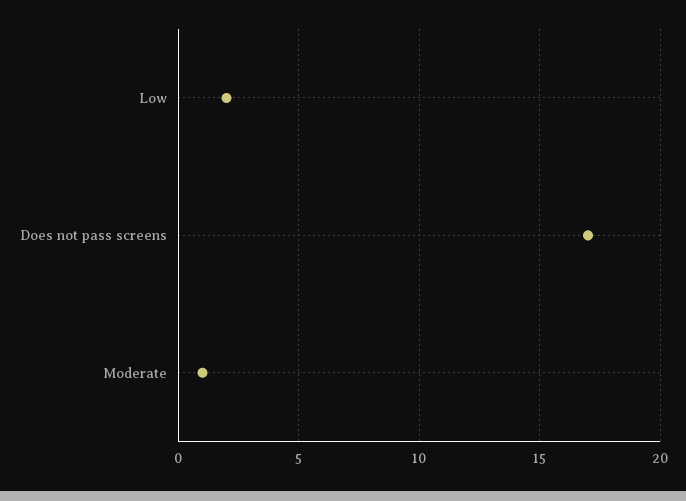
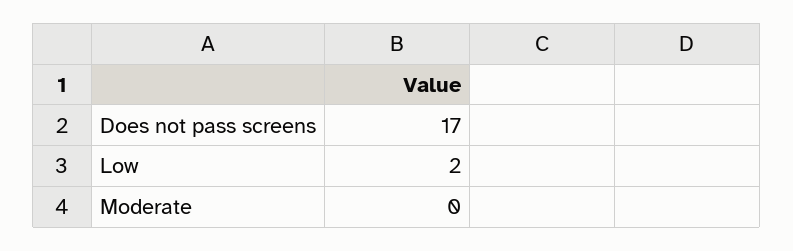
Moderate: 1 -> 0

